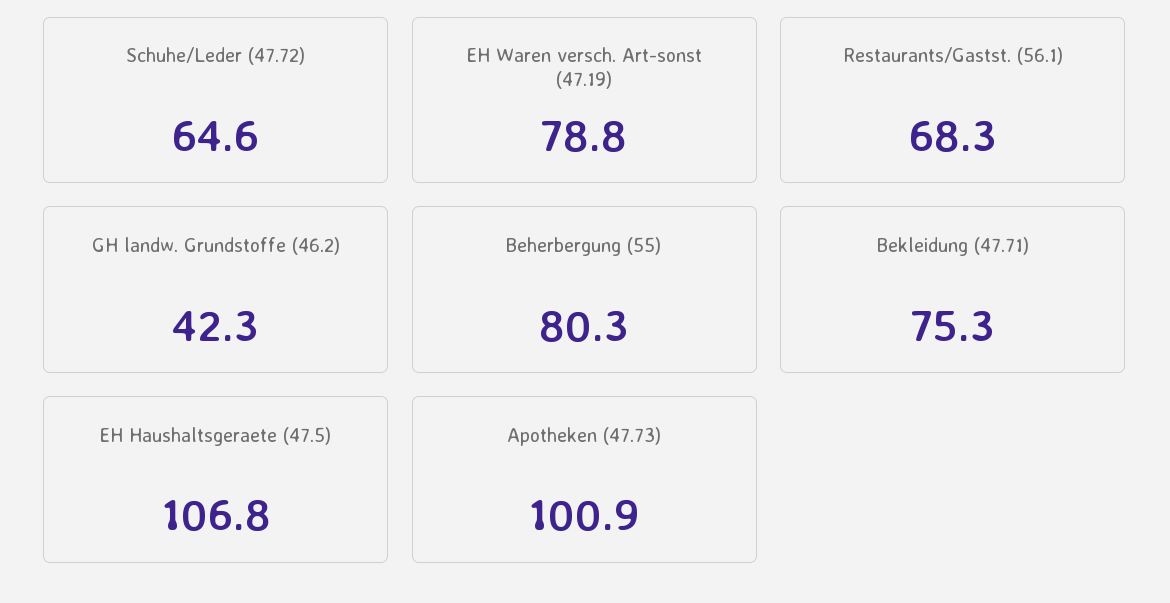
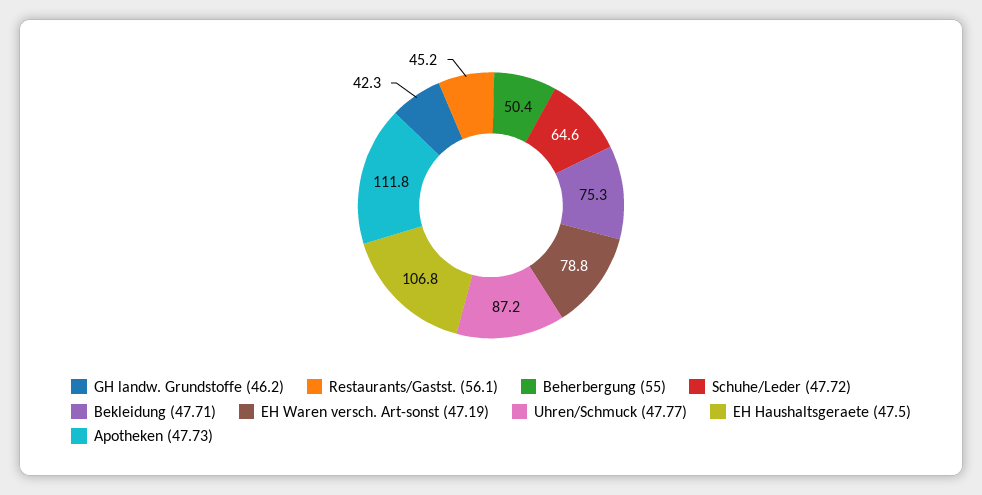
Restaurants/Gastst. (56.1): 68.3 -> 45.2
Beherbergung (55): 80.3 -> 50.4
Apotheken (47.73): 100.9 -> 111.8
Uhren/Schmuck (47.77): none -> 87.2

